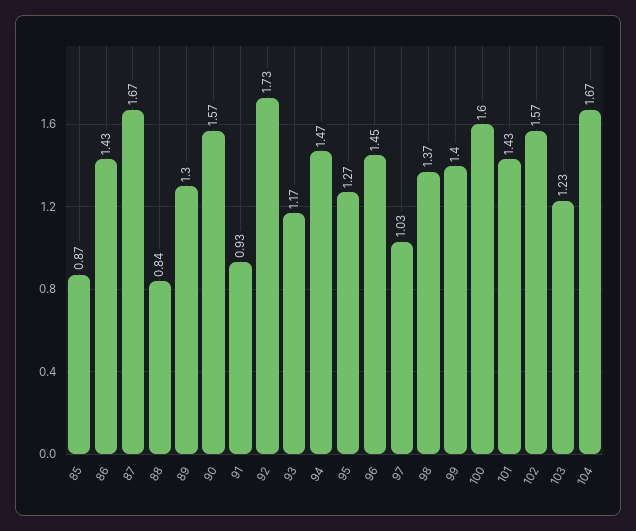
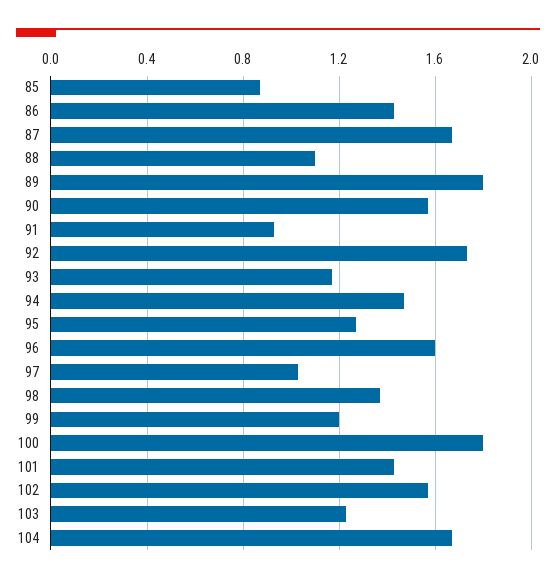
88: 0.84 -> 1.1
89: 1.3 -> 1.8
96: 1.45 -> 1.6
99: 1.4 -> 1.2
100: 1.6 -> 1.8

